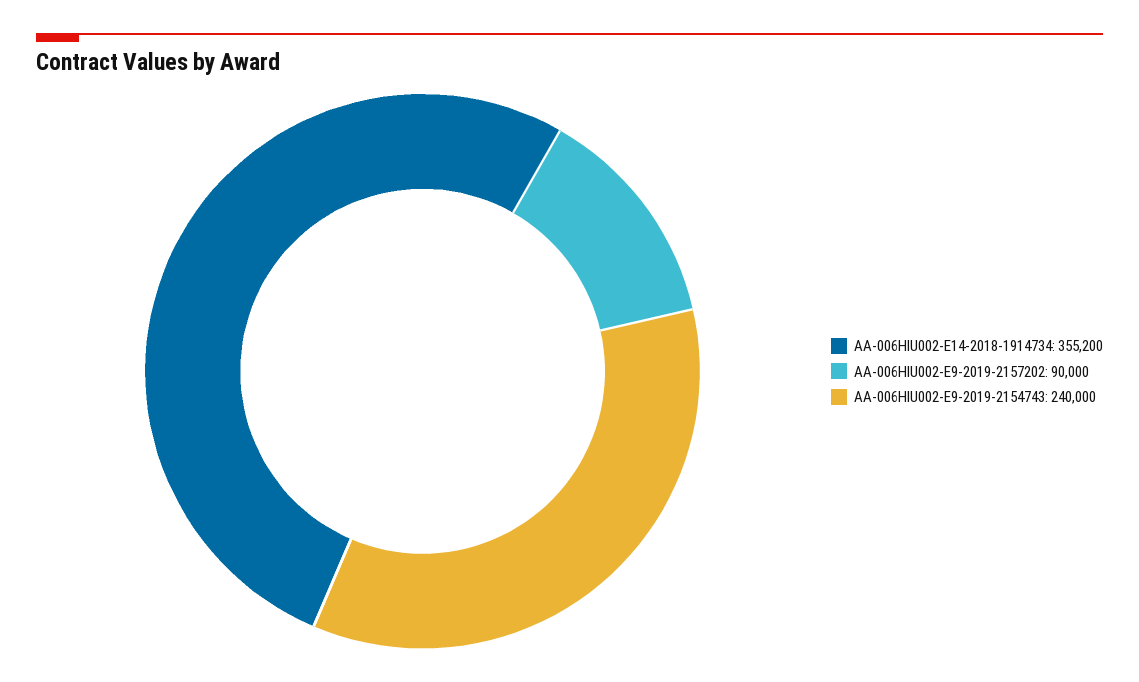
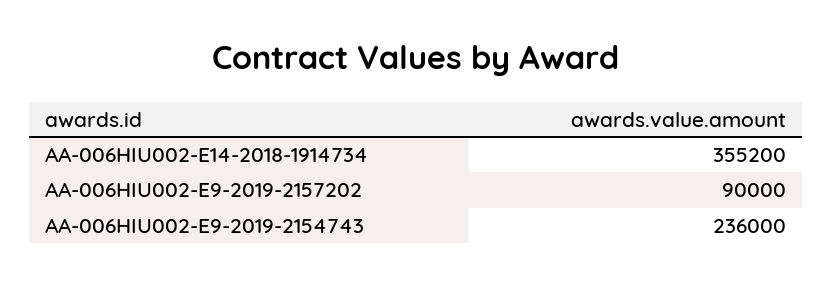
AA-006HIU002-E9-2019-2154743: 240000 -> 236000

